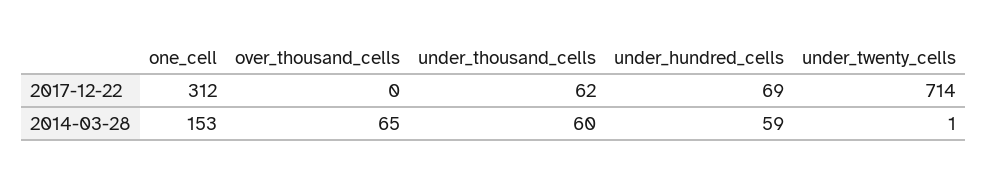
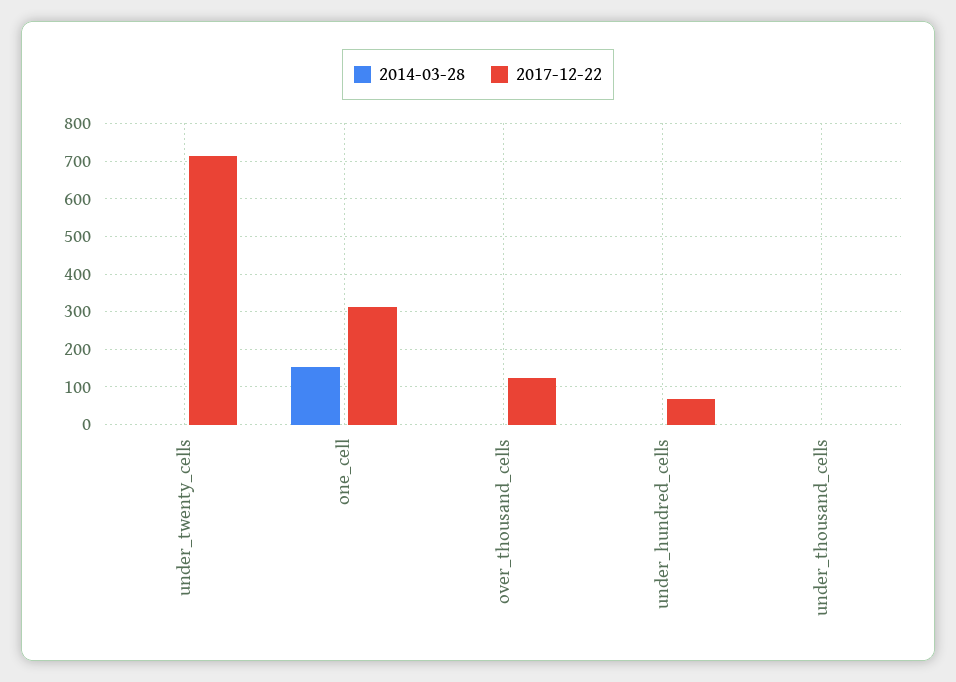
2017-12-22, over_thousand_cells: 0 -> 120
2017-12-22, under_thousand_cells: 62 -> 0
2014-03-28, over_thousand_cells: 65 -> 0
2014-03-28, under_thousand_cells: 60 -> 0
2014-03-28, under_hundred_cells: 59 -> 0

